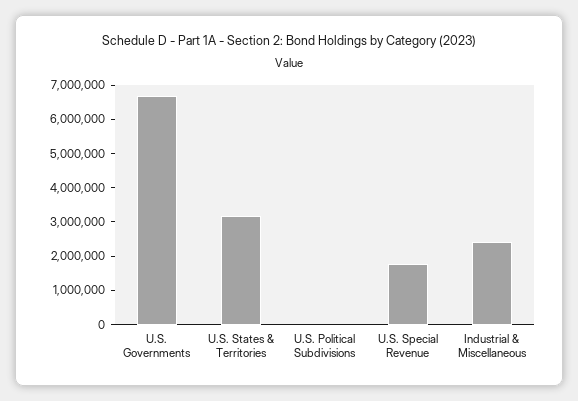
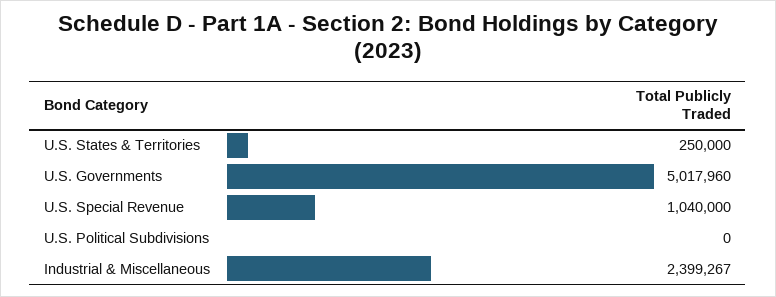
U.S. Governments: 6750000 -> 5017960
U.S. States & Territories: 3250000 -> 250000
U.S. Special Revenue: 1750000 -> 1040000

